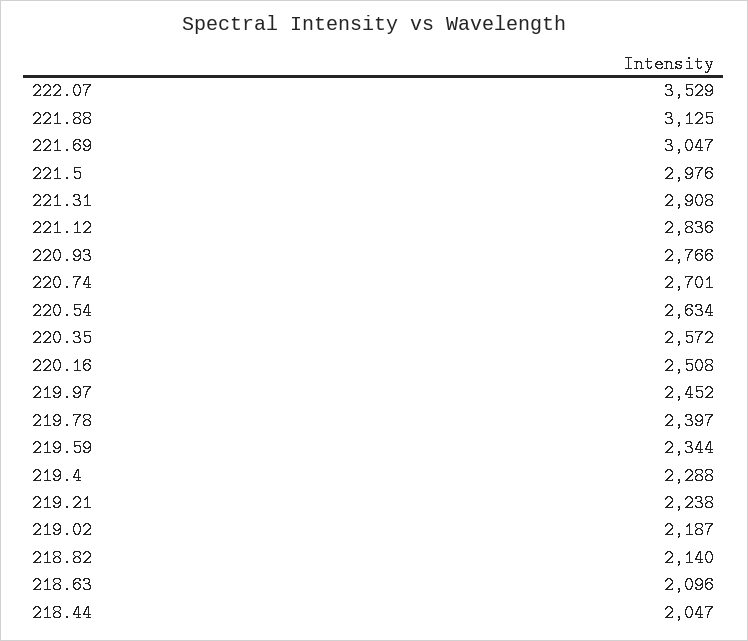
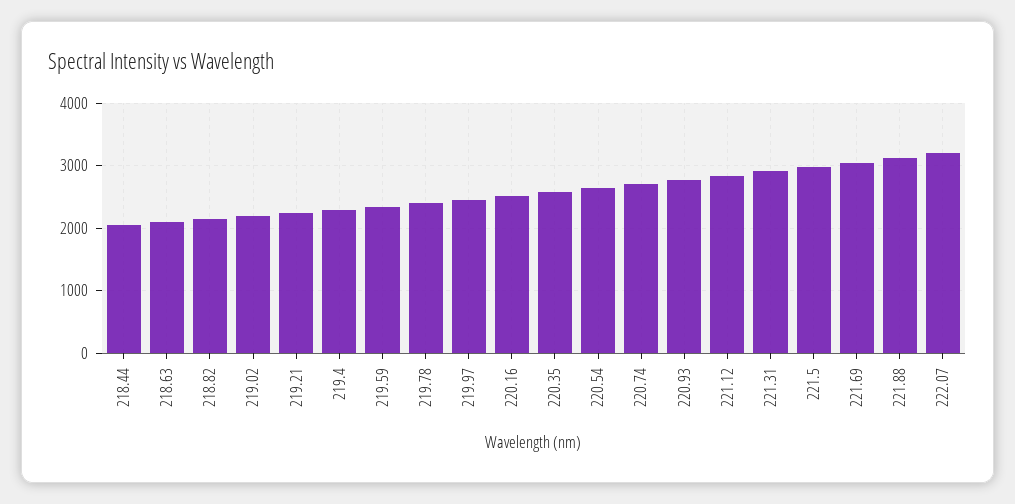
222.07: 3529 -> 3200

